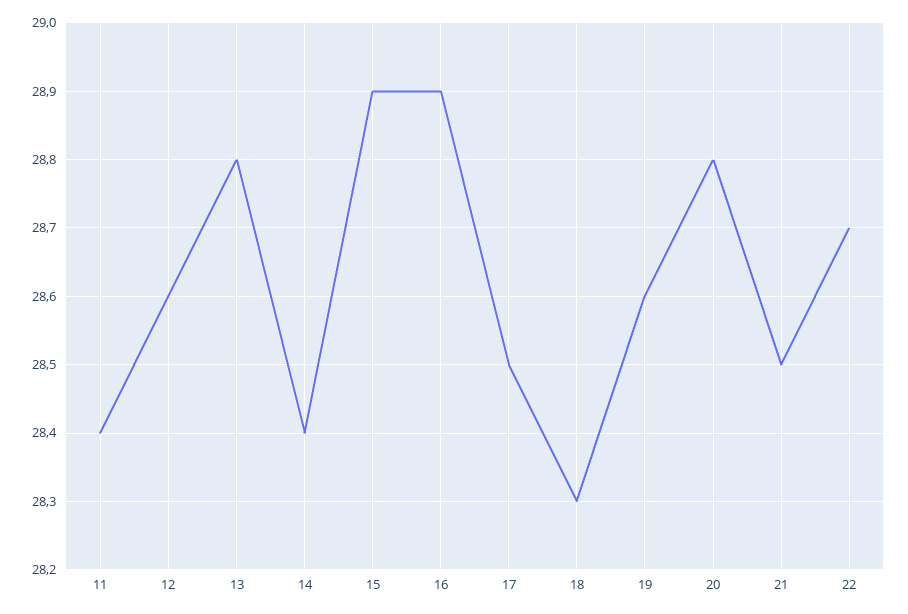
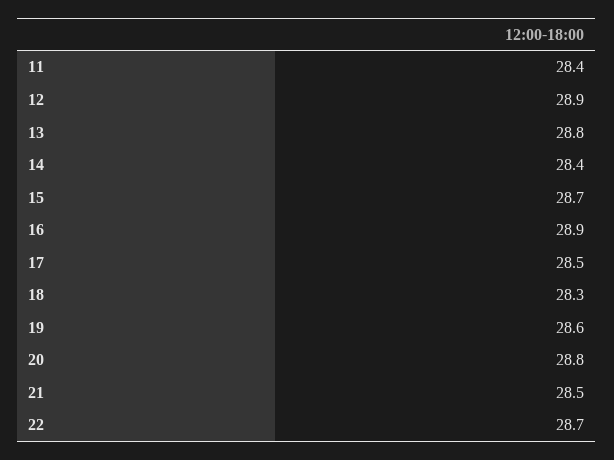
12: 28.6 -> 28.9
15: 28.9 -> 28.7

